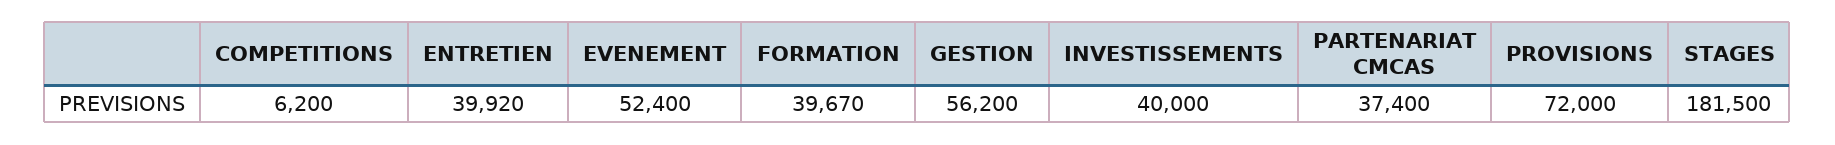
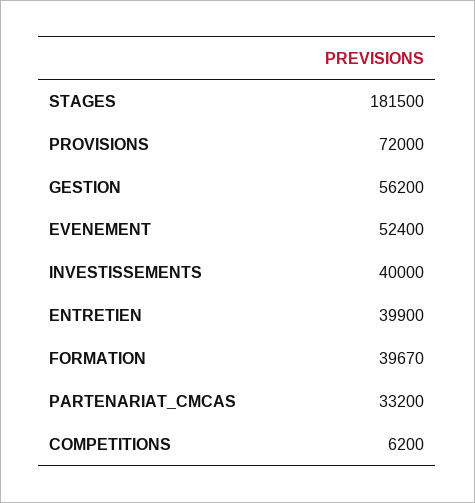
ENTRETIEN: 39920 -> 39900
PARTENARIAT CMCAS: 37400 -> 33200

